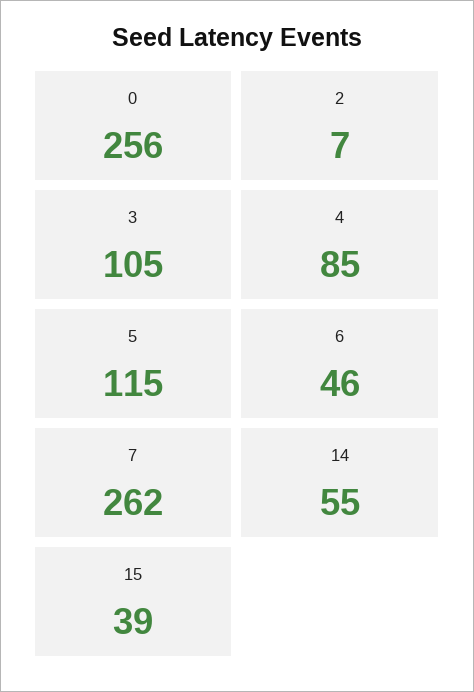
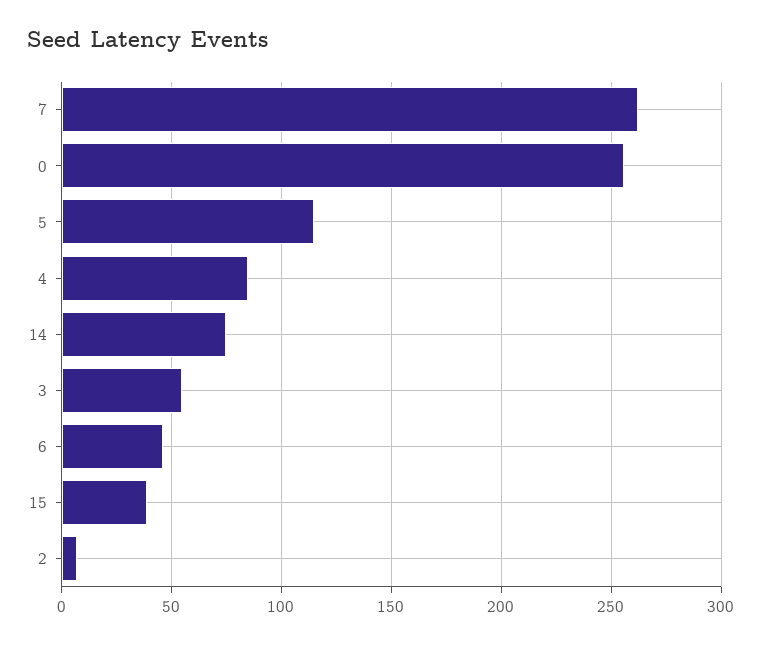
3: 105 -> 55
14: 55 -> 75

